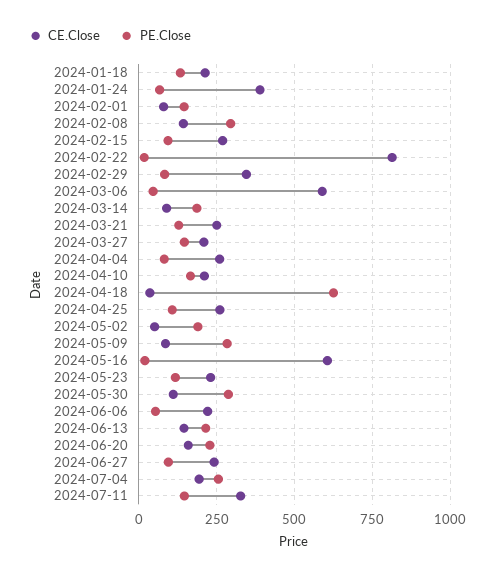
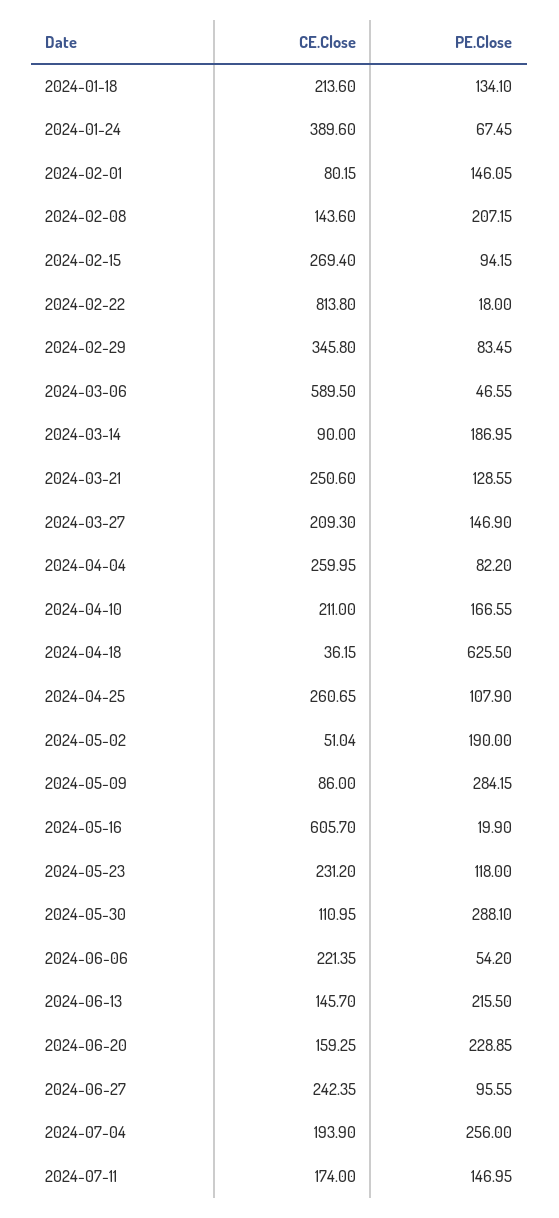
PE.Close, 2024-02-08: 300 -> 207.15
CE.Close, 2024-07-11: 325 -> 174

